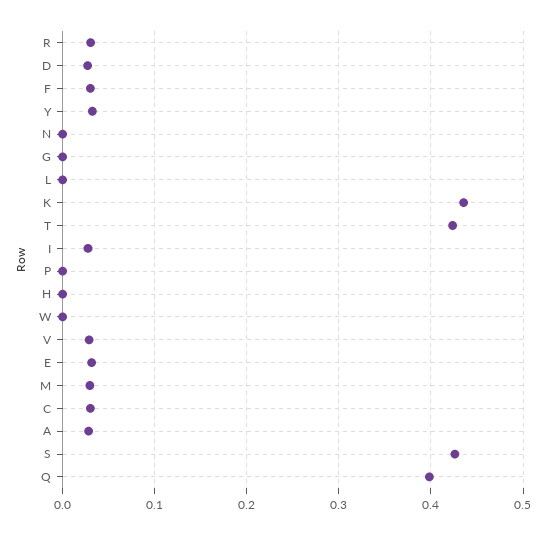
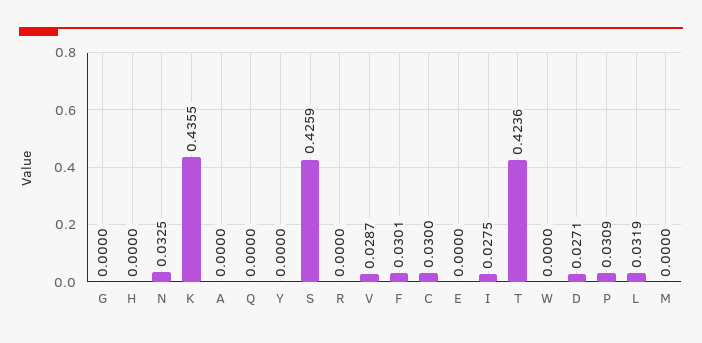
R: 0.03 -> 0
Y: 0.03 -> 0
N: 0 -> 0.0325
L: 0 -> 0.0319
P: 0 -> 0.0309
E: 0.03 -> 0
M: 0.03 -> 0
A: 0.03 -> 0
Q: 0.4 -> 0

